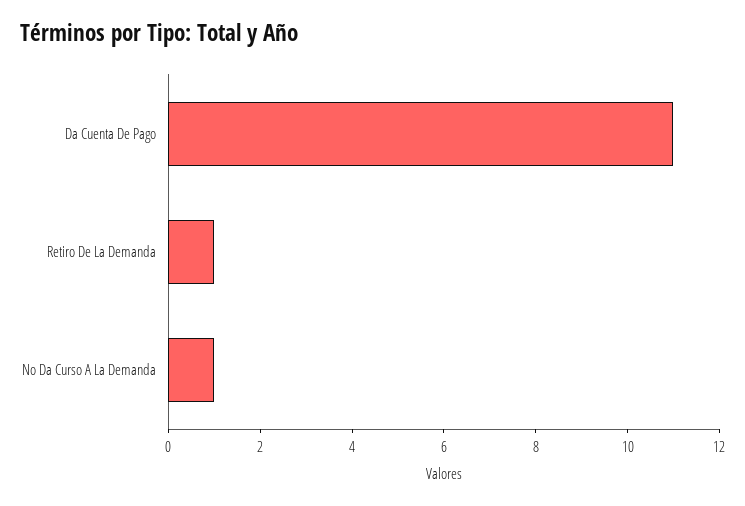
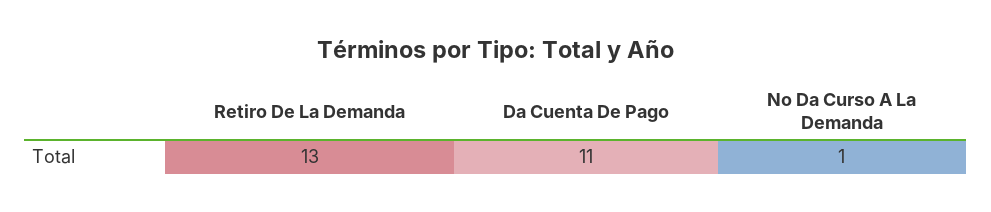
Retiro De La Demanda: 1 -> 13

